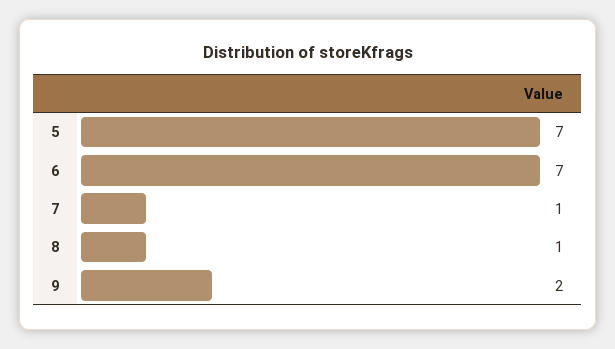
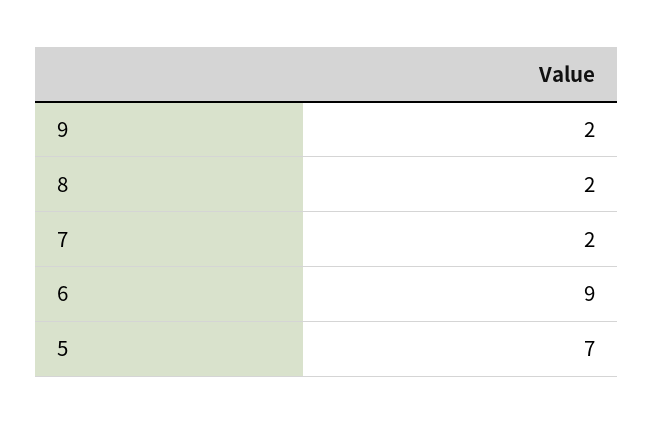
6: 7 -> 9
7: 1 -> 2
8: 1 -> 2

